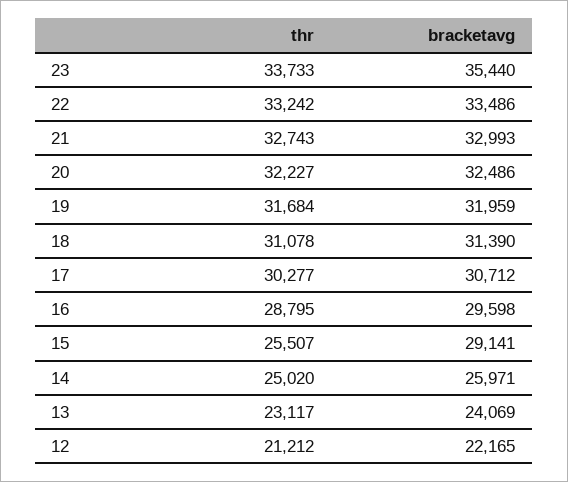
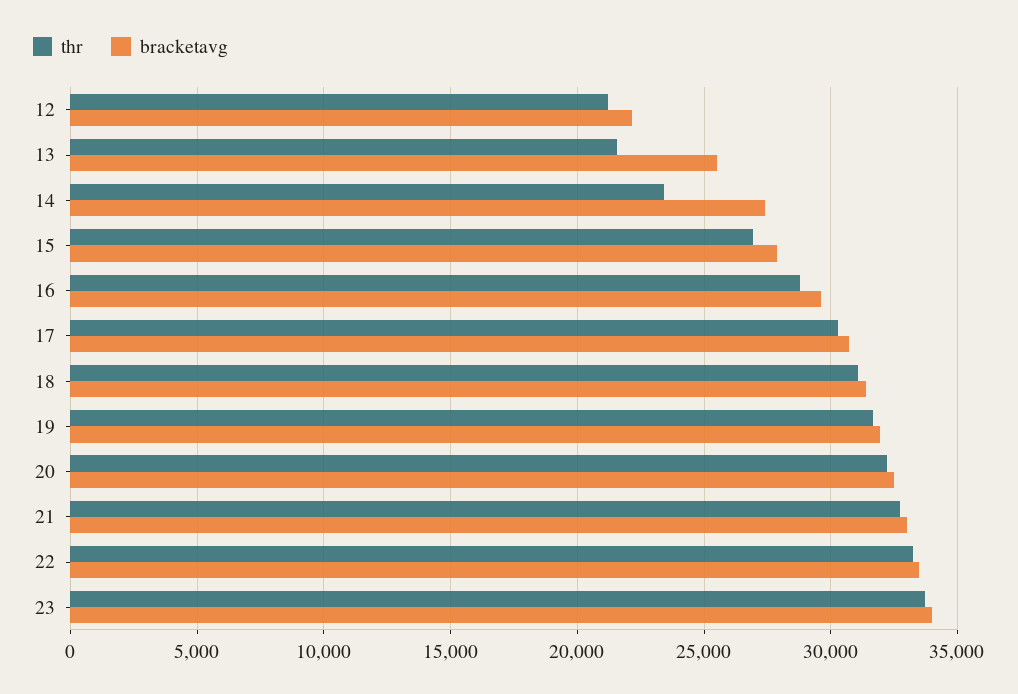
bracketavg, 23: 35440 -> 34000
thr, 15: 25507 -> 27000
bracketavg, 15: 29141 -> 28000
thr, 14: 25020 -> 23500
bracketavg, 14: 25971 -> 27500
thr, 13: 23117 -> 21500
bracketavg, 13: 24069 -> 25500

